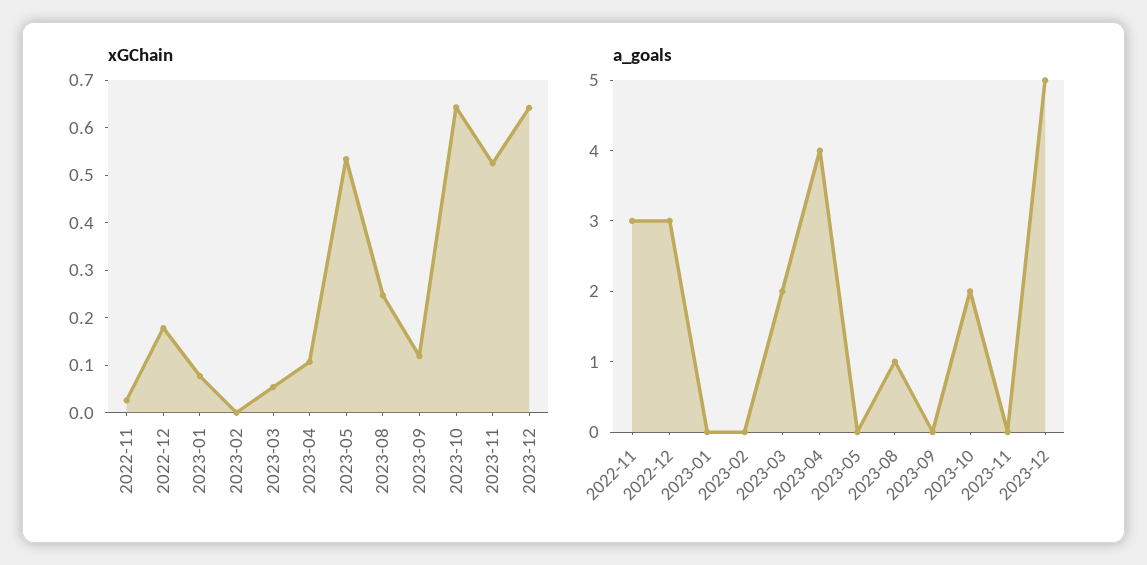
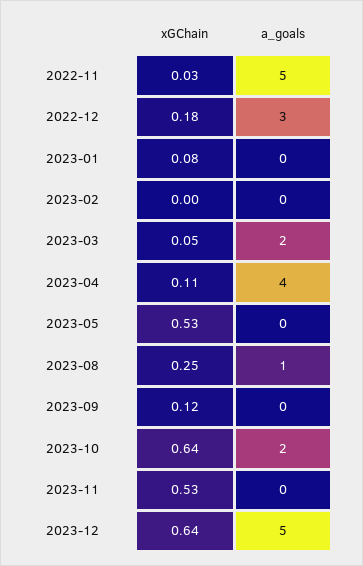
a_goals, 2022-11: 3 -> 5

